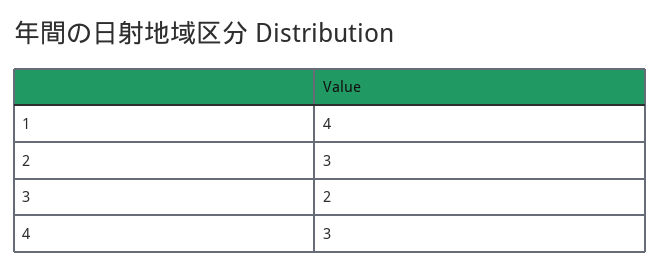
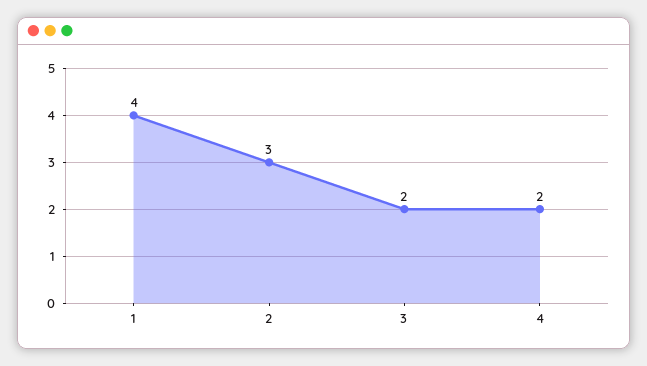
4: 3 -> 2

